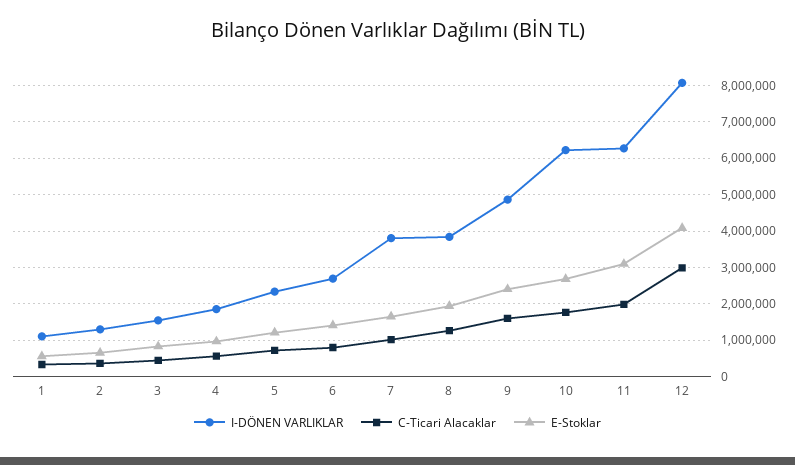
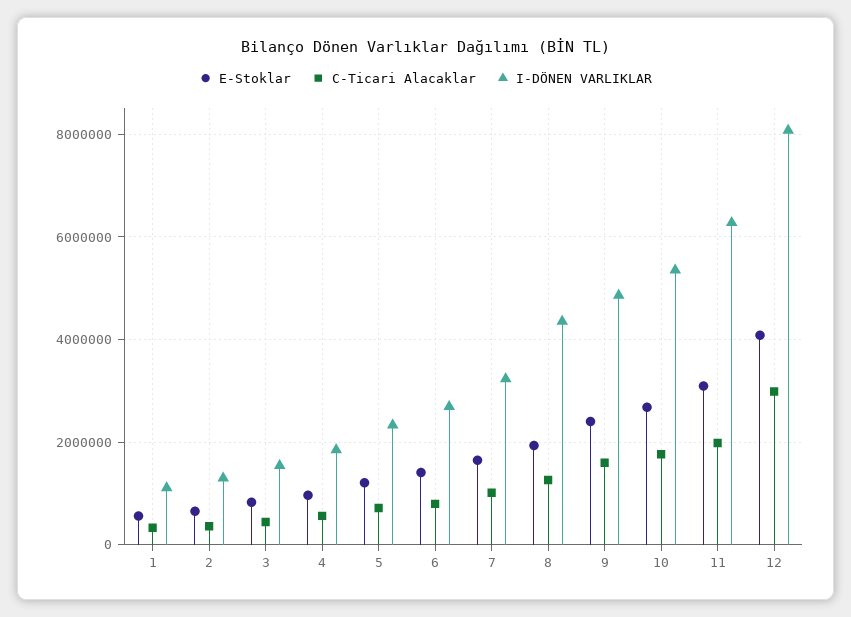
I-DÖNEN VARLIKLAR, 7: 3800000 -> 3200000
I-DÖNEN VARLIKLAR, 8: 3800000 -> 4400000
I-DÖNEN VARLIKLAR, 10: 6200000 -> 5400000

